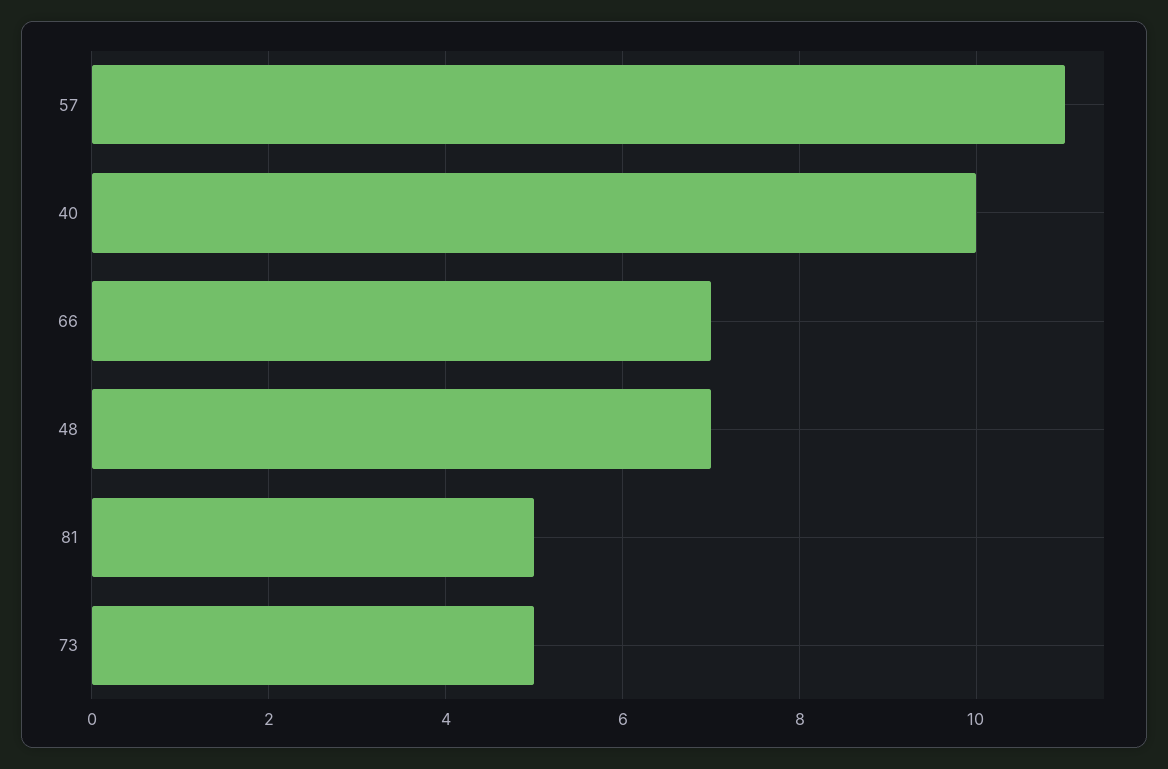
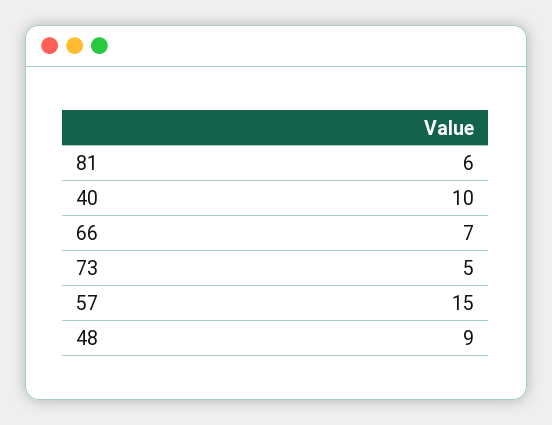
57: 11 -> 15
48: 7 -> 9
81: 5 -> 6

